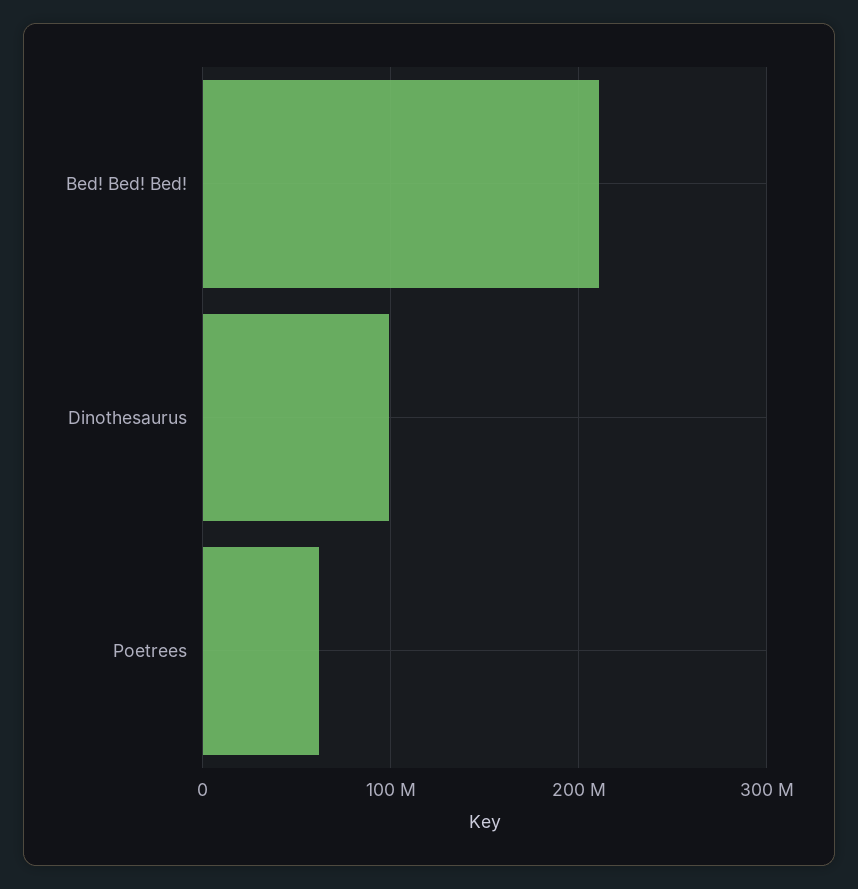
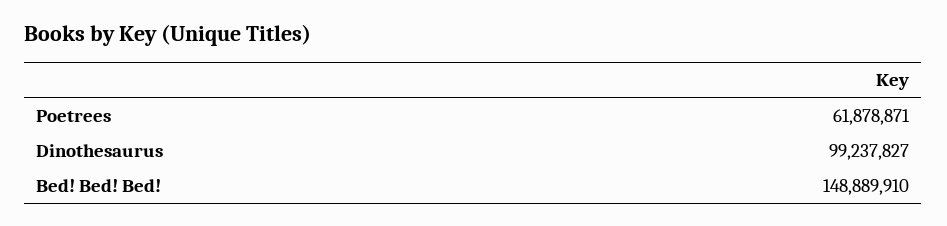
Bed! Bed! Bed!: 210000000 -> 148889910

